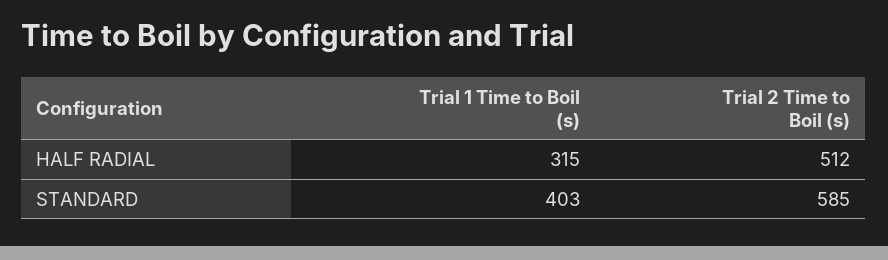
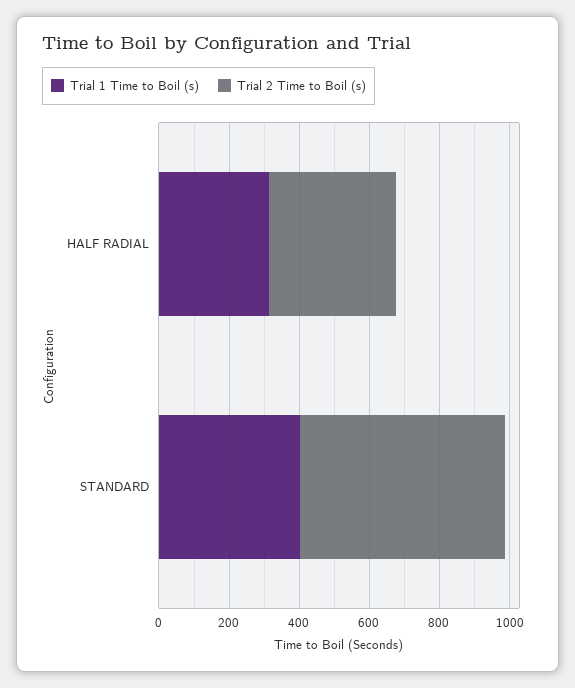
Trial 2 Time to Boil (s), HALF RADIAL: 512 -> 350

